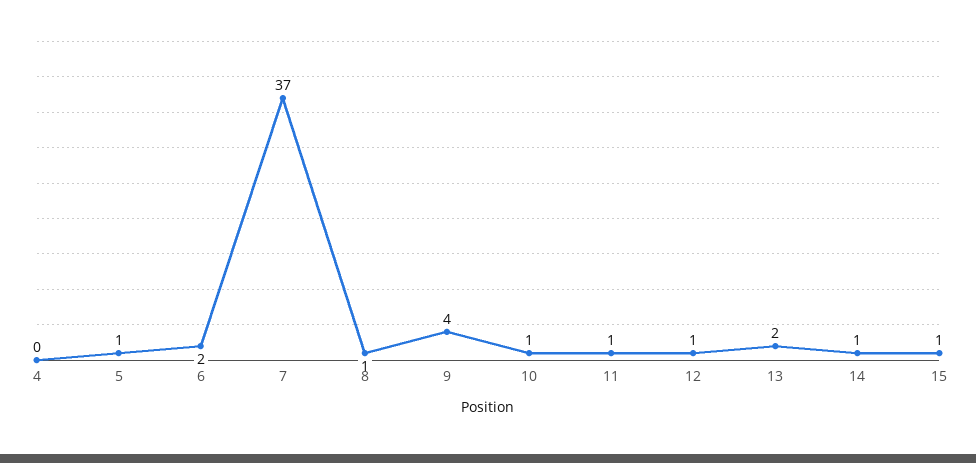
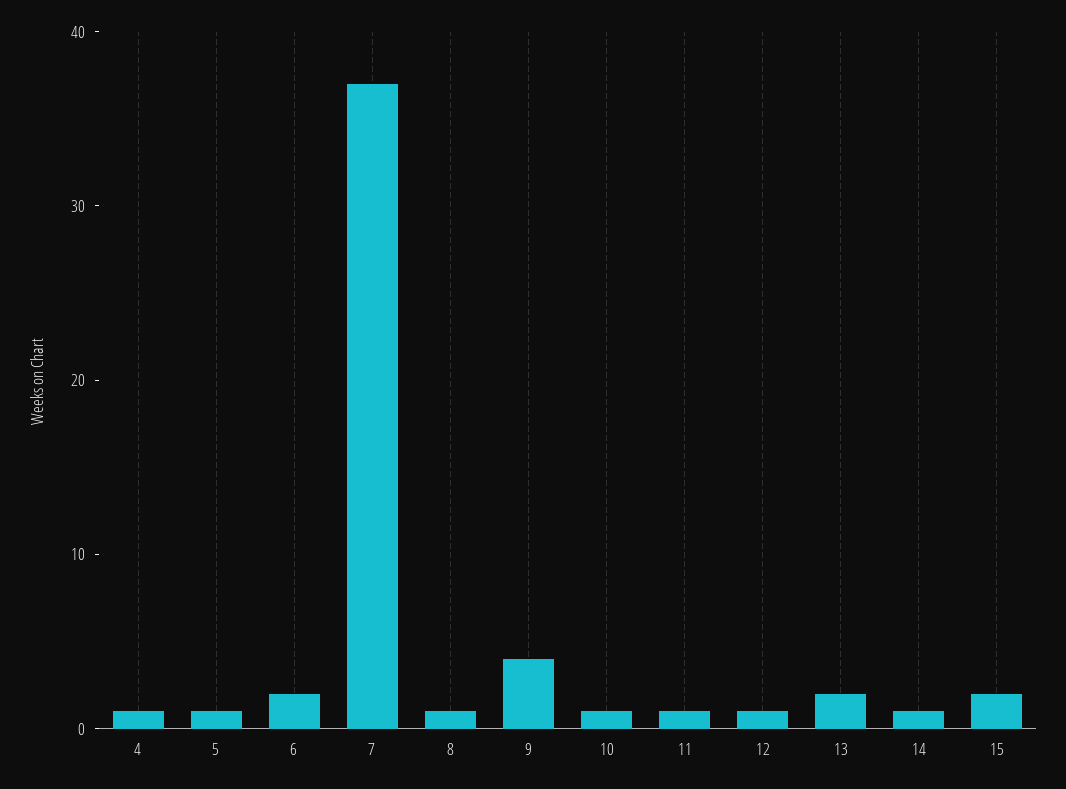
4: 0 -> 1
15: 1 -> 2

